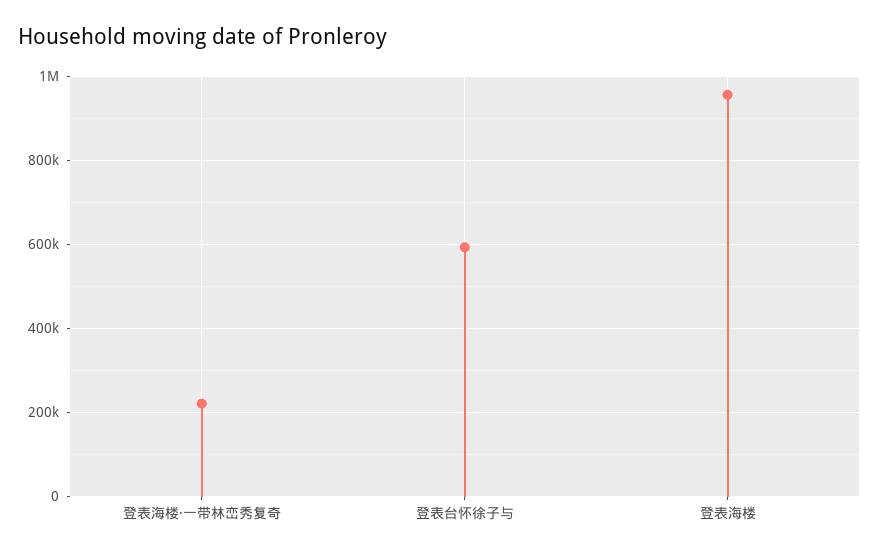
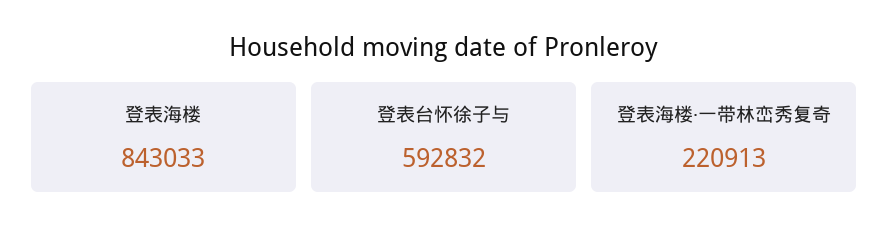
登表海楼: 960000 -> 843033

